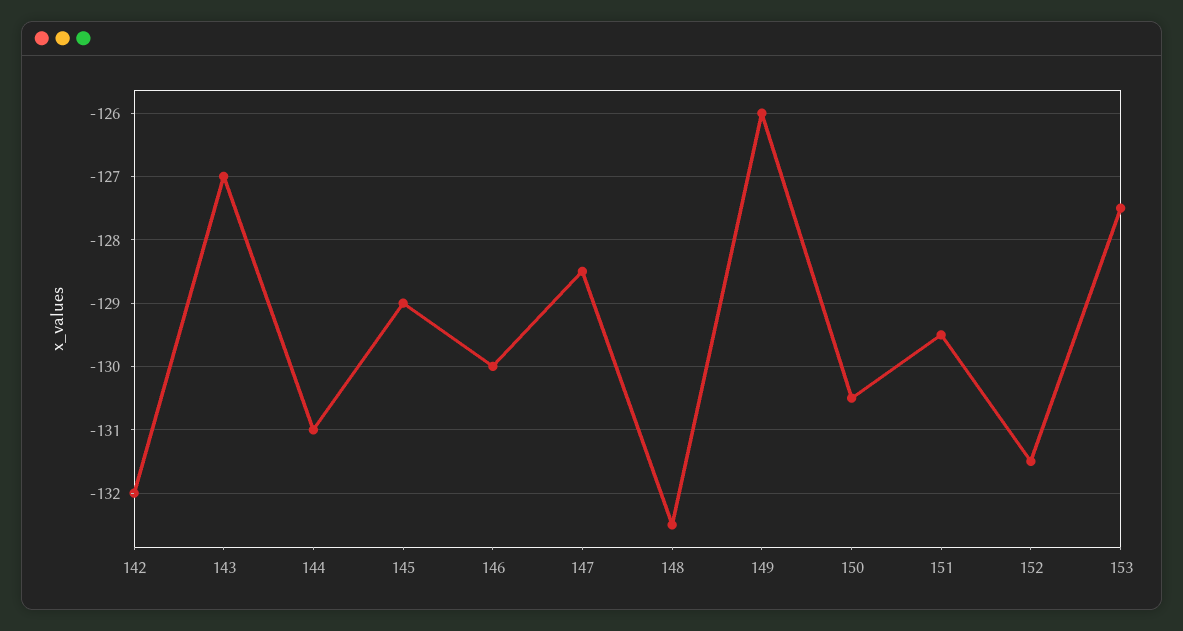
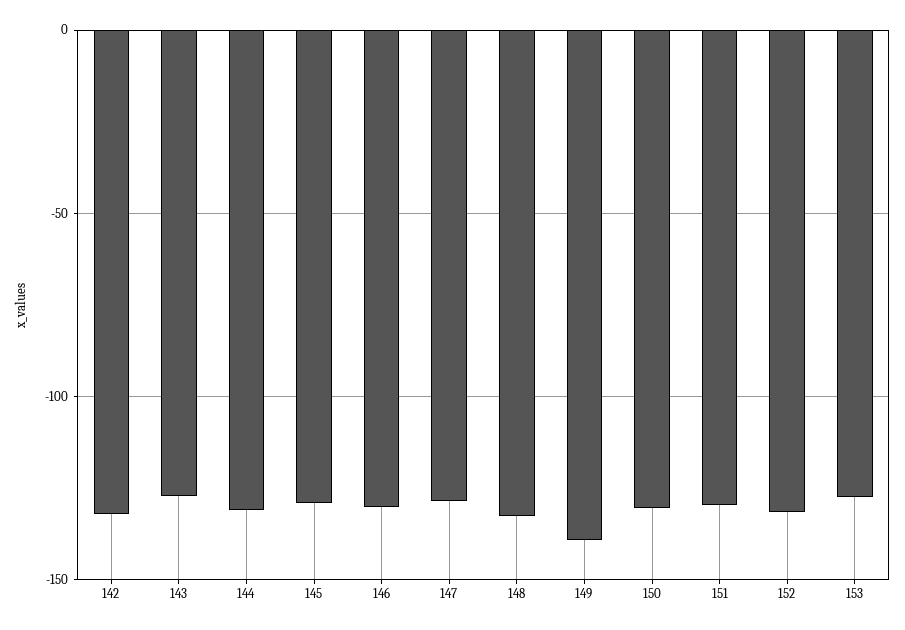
149: -126 -> -140

